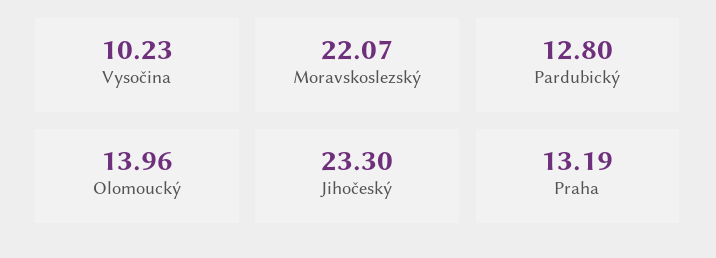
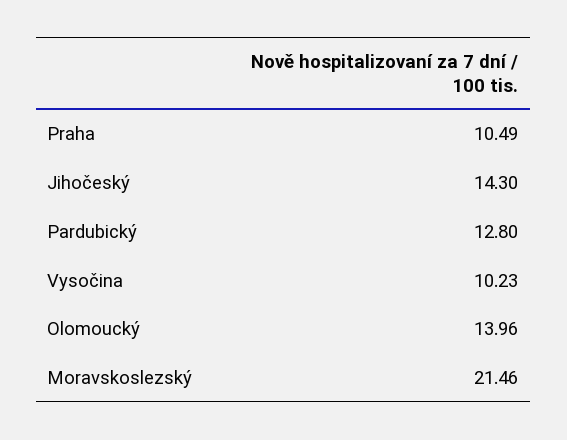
Moravskoslezský: 22.07 -> 21.46
Jihočeský: 23.3 -> 14.3
Praha: 13.19 -> 10.49

